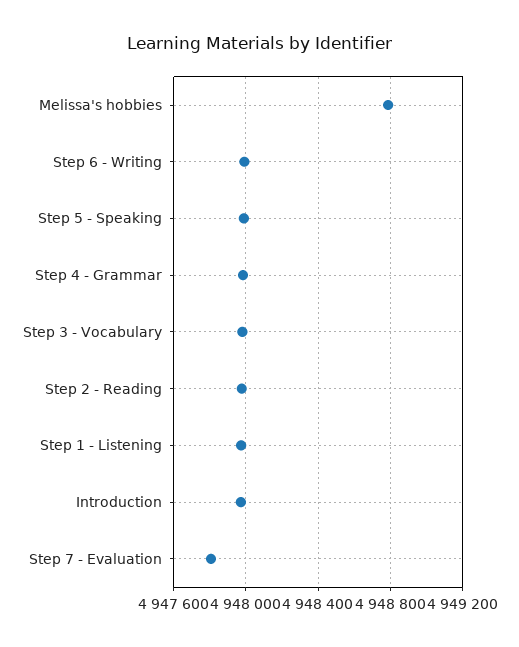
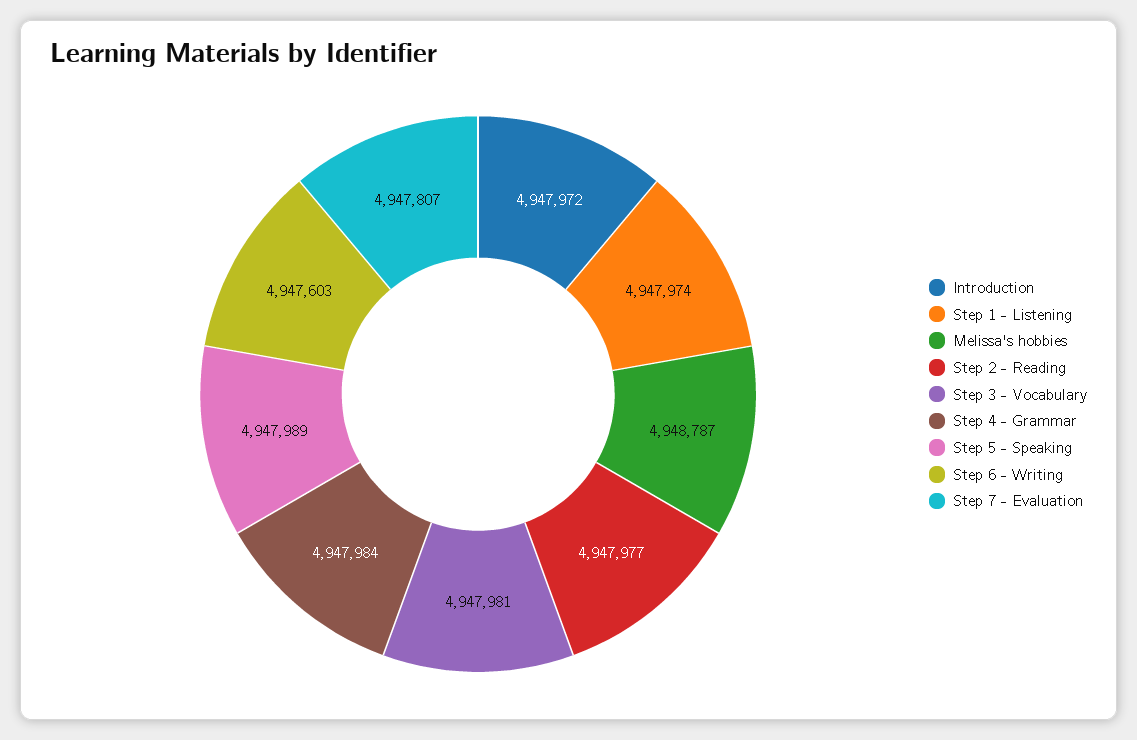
Step 6 - Writing: 4948000 -> 4947603

